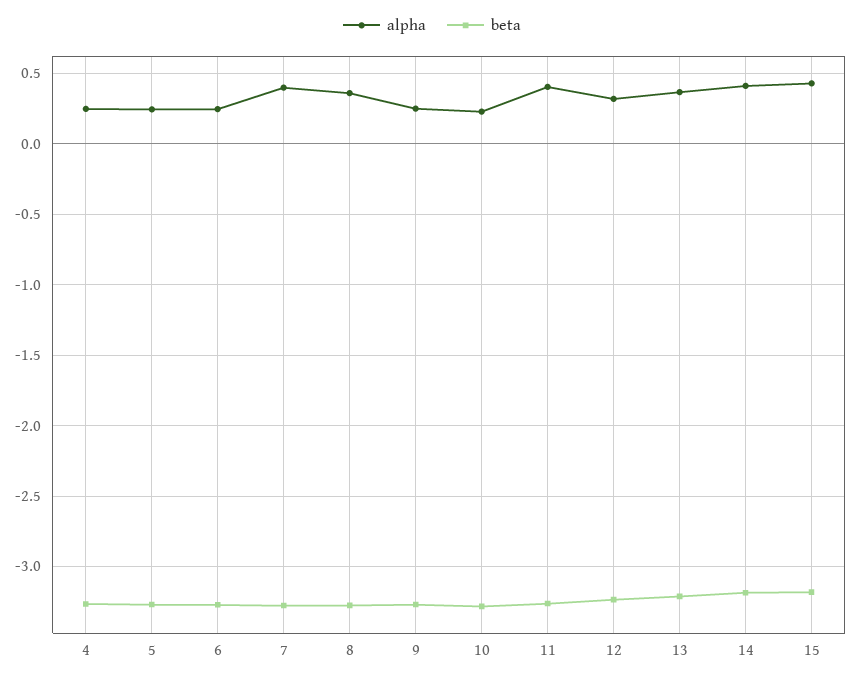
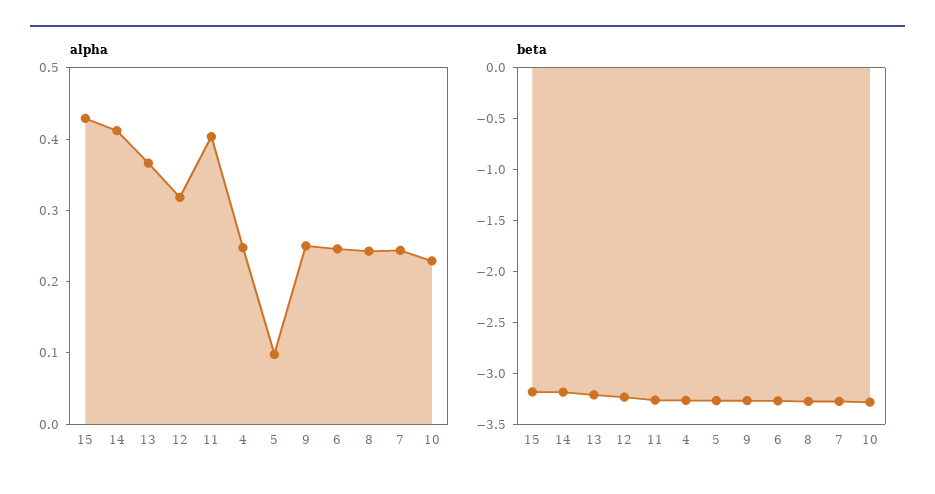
alpha, 5: 0.25 -> 0.1
alpha, 7: 0.4 -> 0.24
alpha, 8: 0.35 -> 0.24

